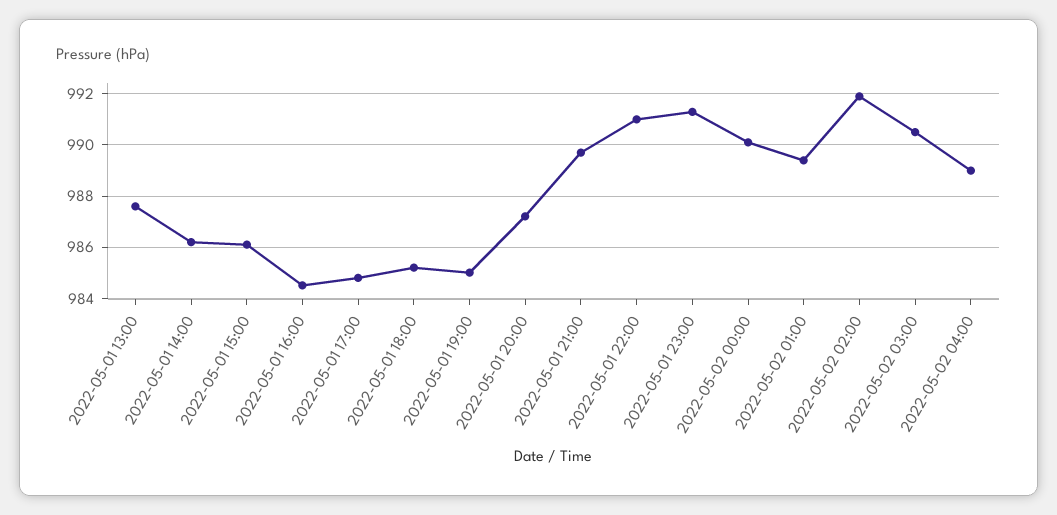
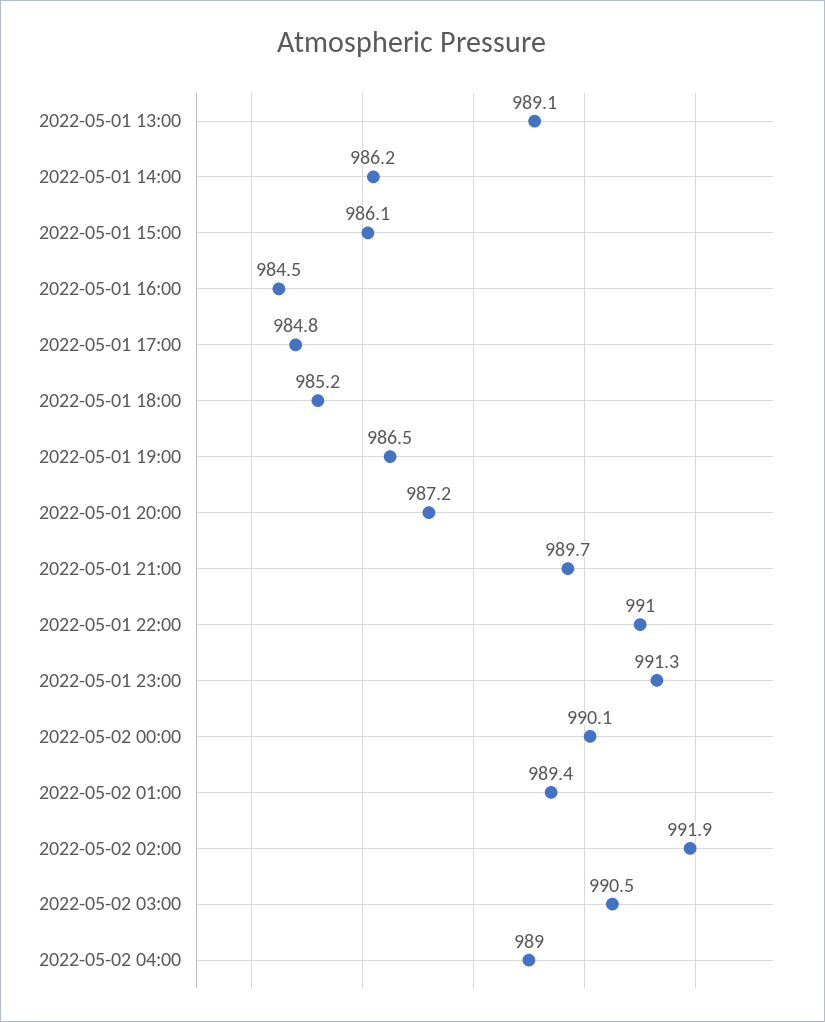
2022-05-01 13:00: 987.5 -> 989.1
2022-05-01 19:00: 985 -> 986.5

